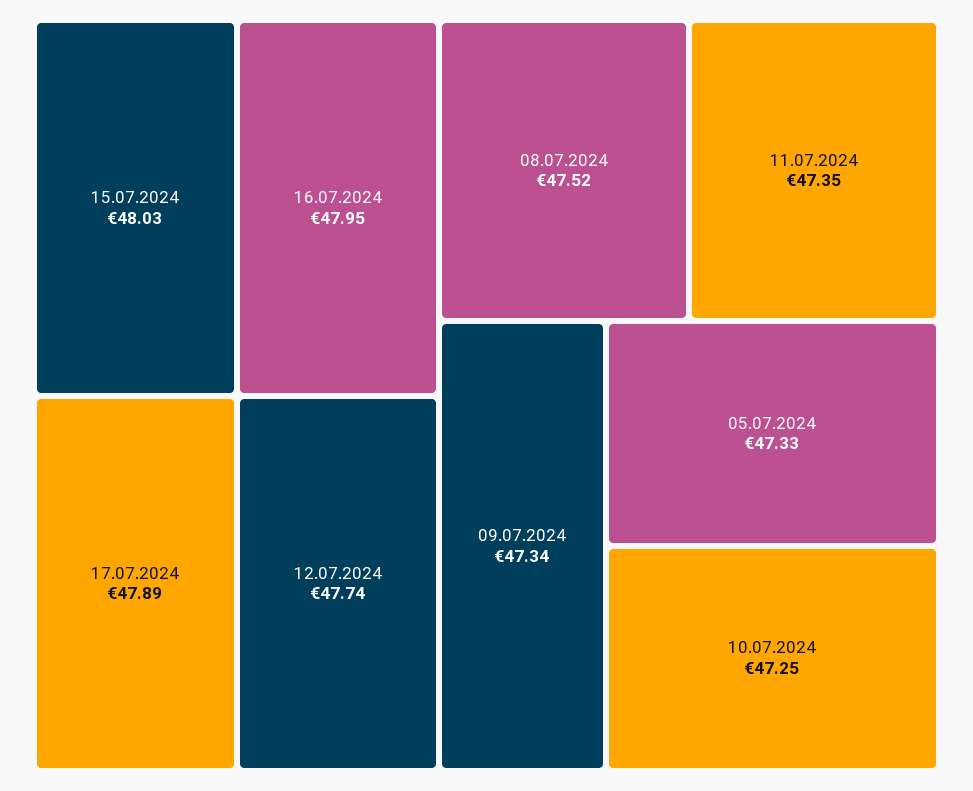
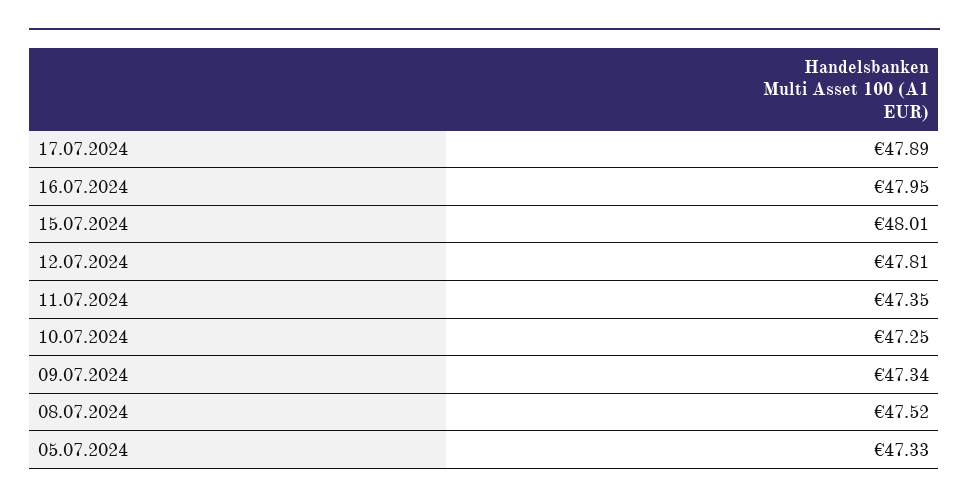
15.07.2024: 48.03 -> 48.01
12.07.2024: 47.74 -> 47.81

